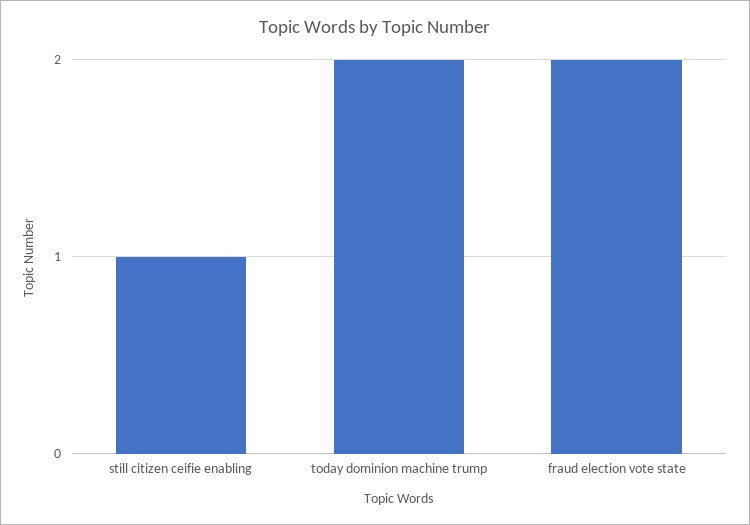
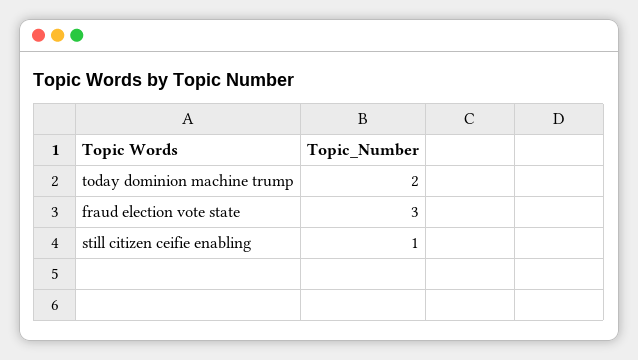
fraud election vote state: 2 -> 3

